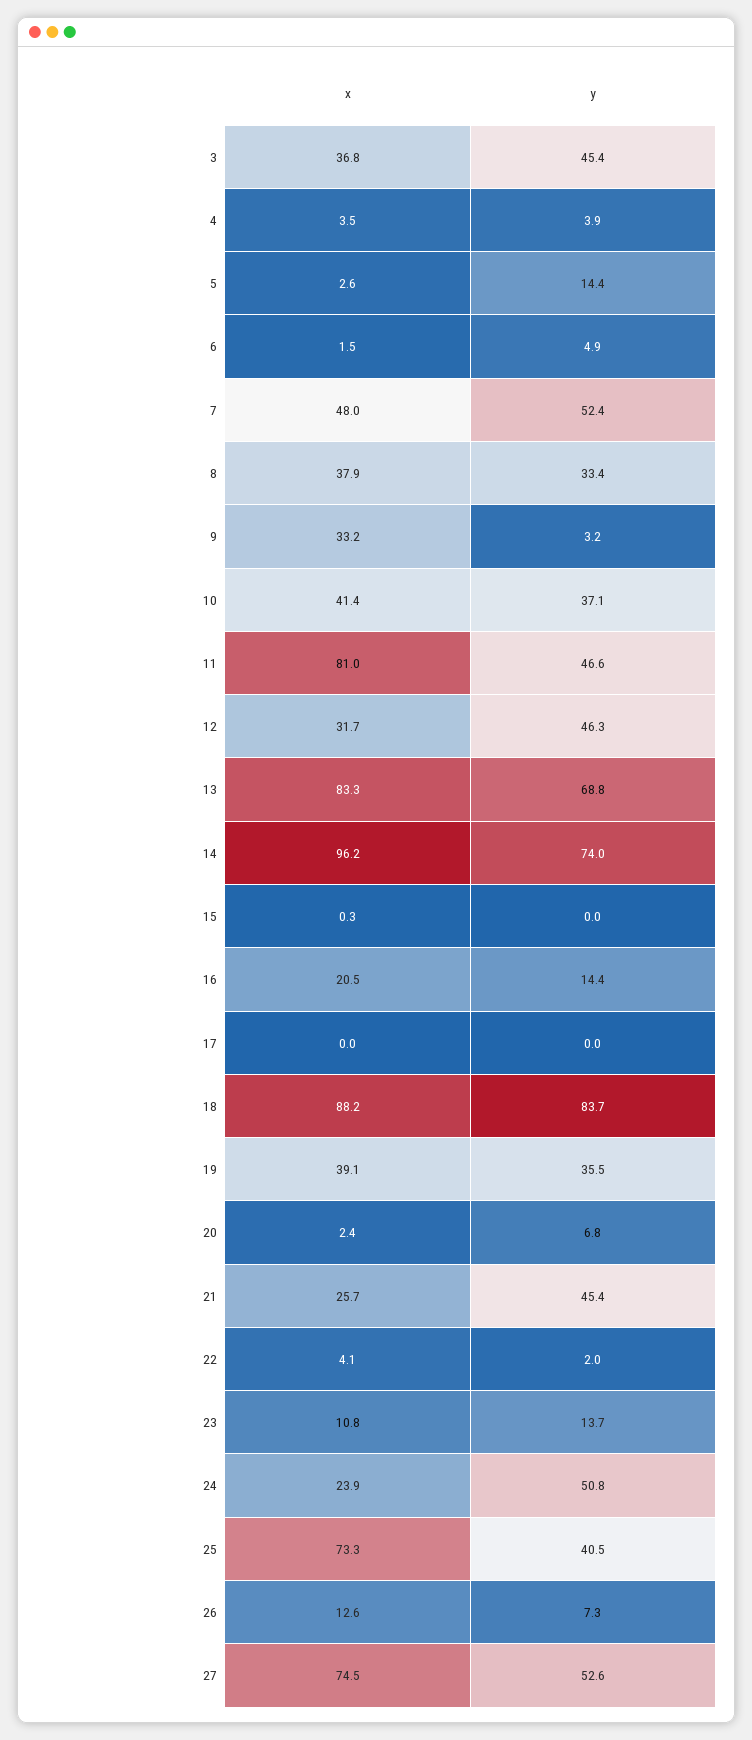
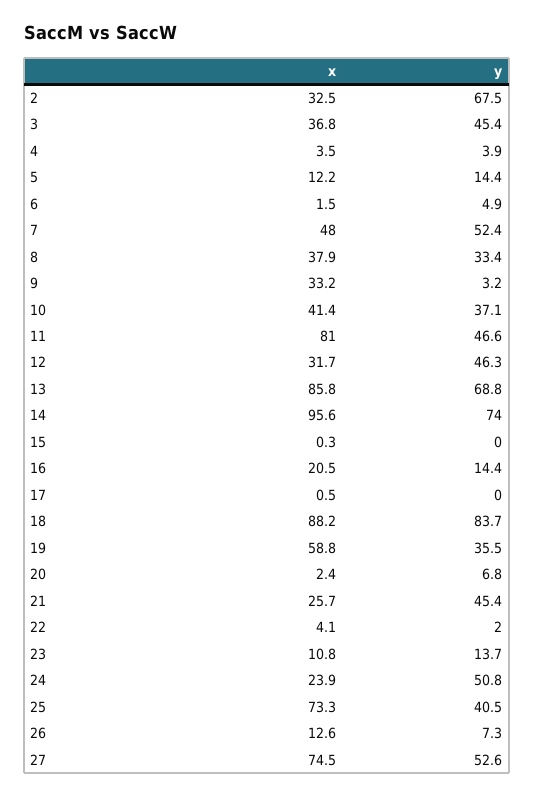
x, 5: 2.6 -> 12.2
x, 13: 83.3 -> 85.8
x, 14: 96.2 -> 95.6
x, 17: 0 -> 0.5
x, 19: 39.1 -> 58.8
x, 2: none -> 32.5
y, 2: none -> 67.5

